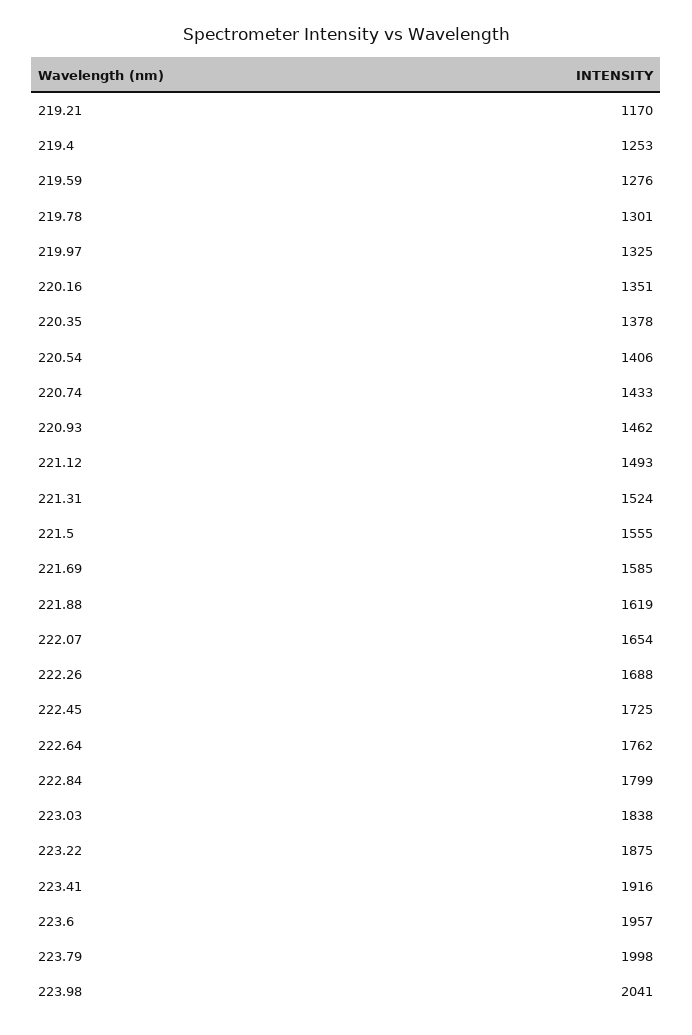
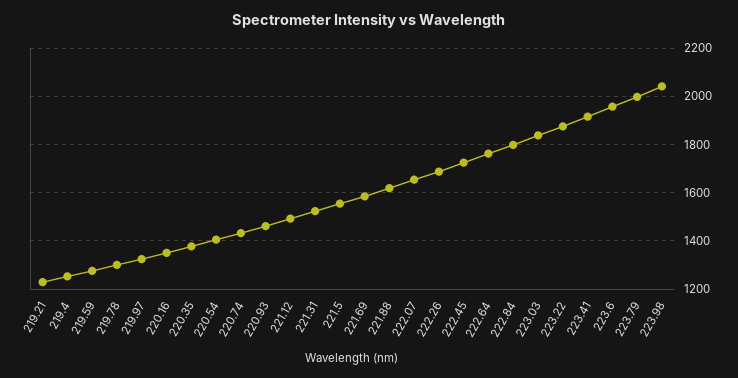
219.21: 1170 -> 1225

